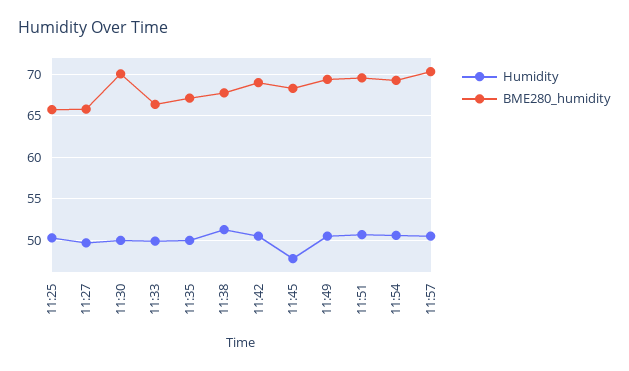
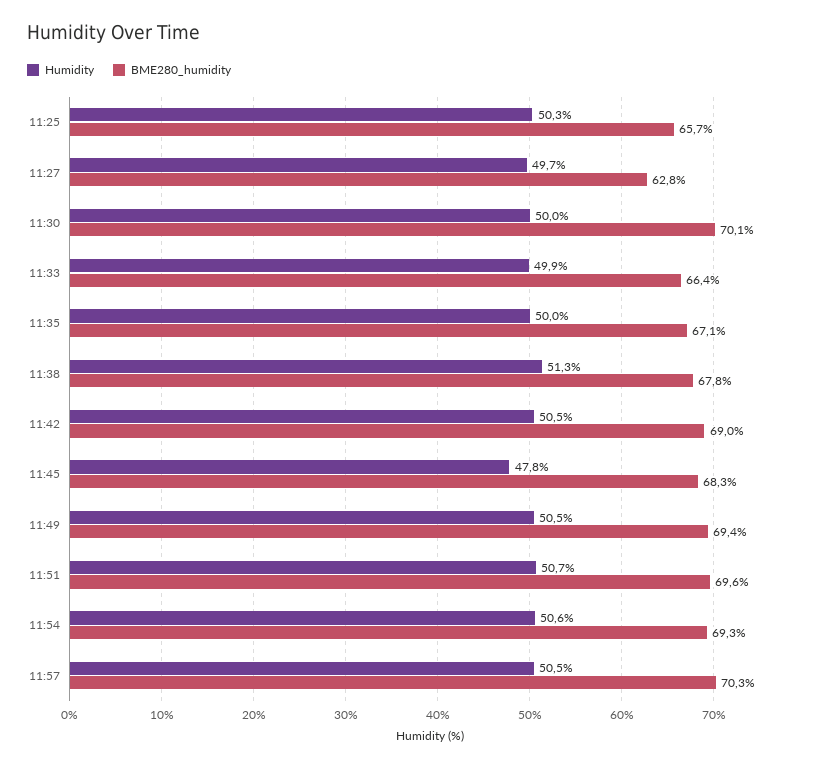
BME280_humidity, 11:27: 66 -> 62.8

